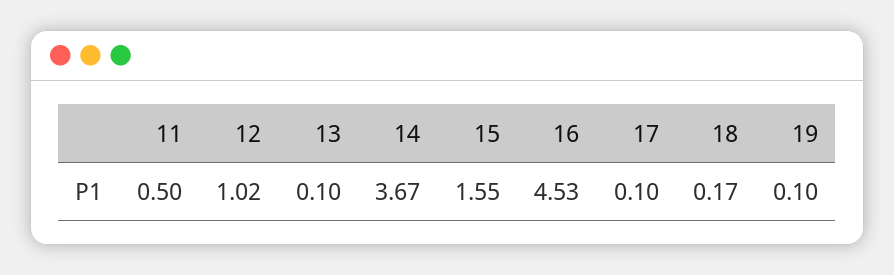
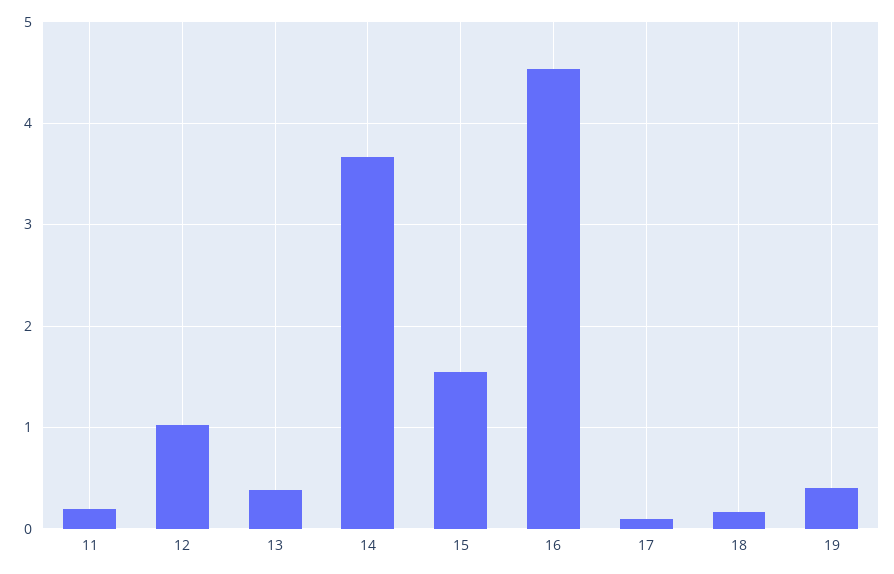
11: 0.5 -> 0.2
13: 0.1 -> 0.4
19: 0.1 -> 0.4

